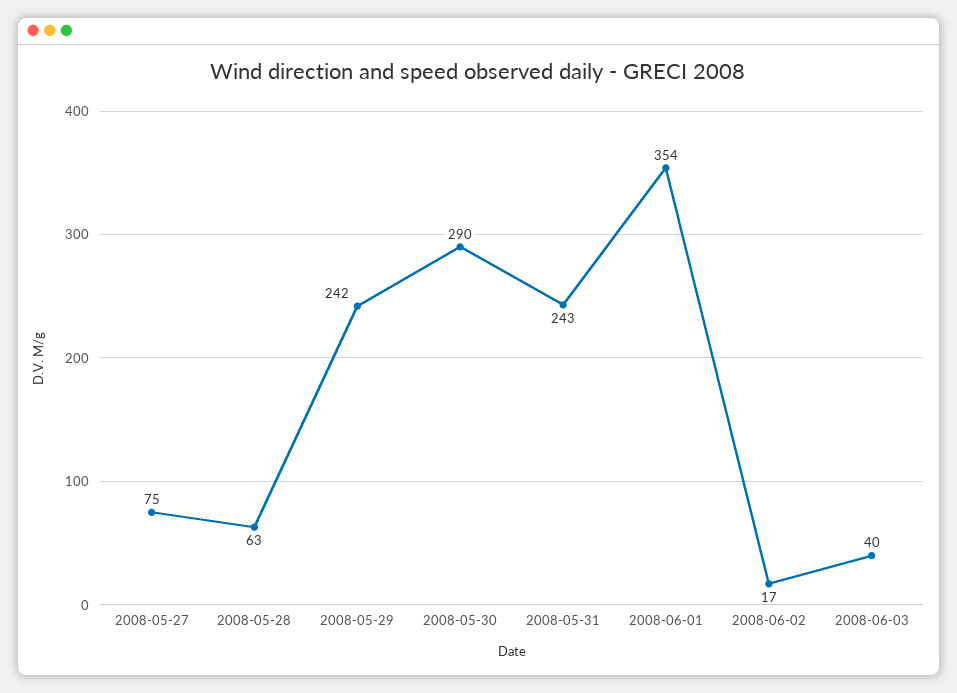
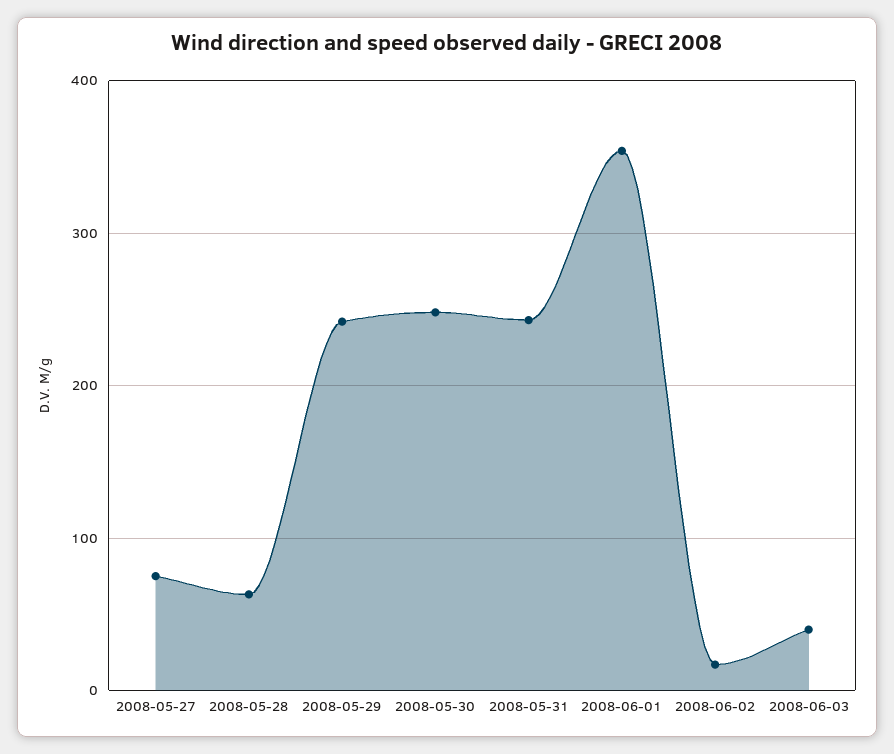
2008-05-30: 290 -> 250

